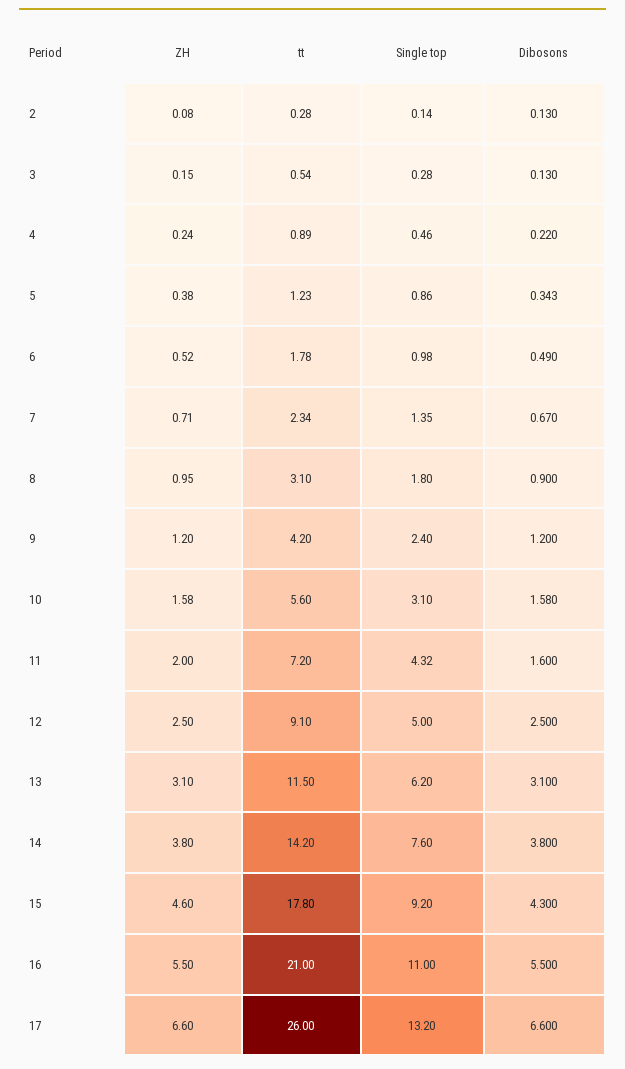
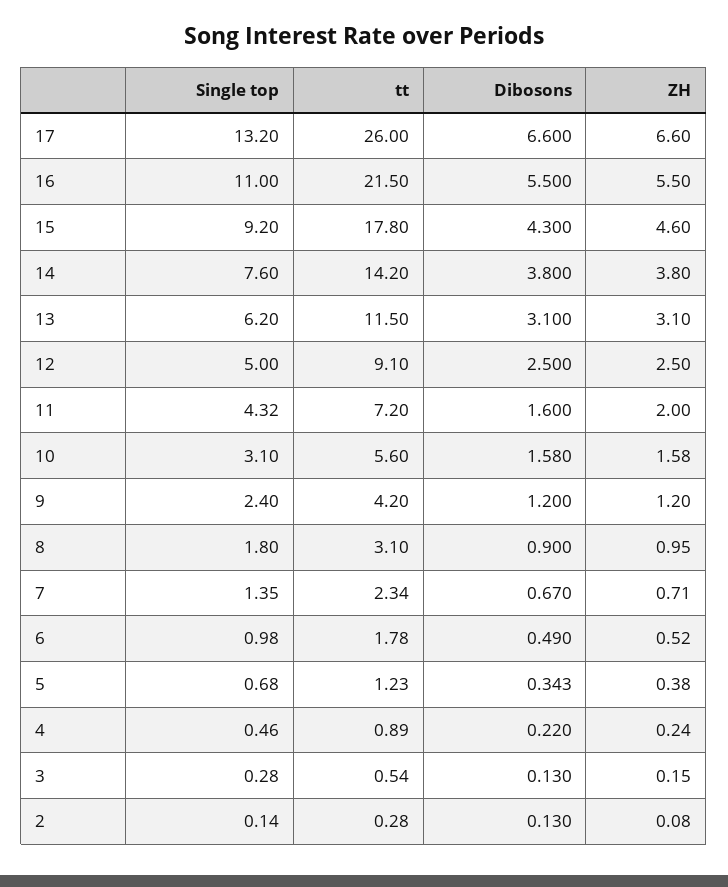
Single top, 5: 0.86 -> 0.68
tt, 16: 21 -> 21.5

